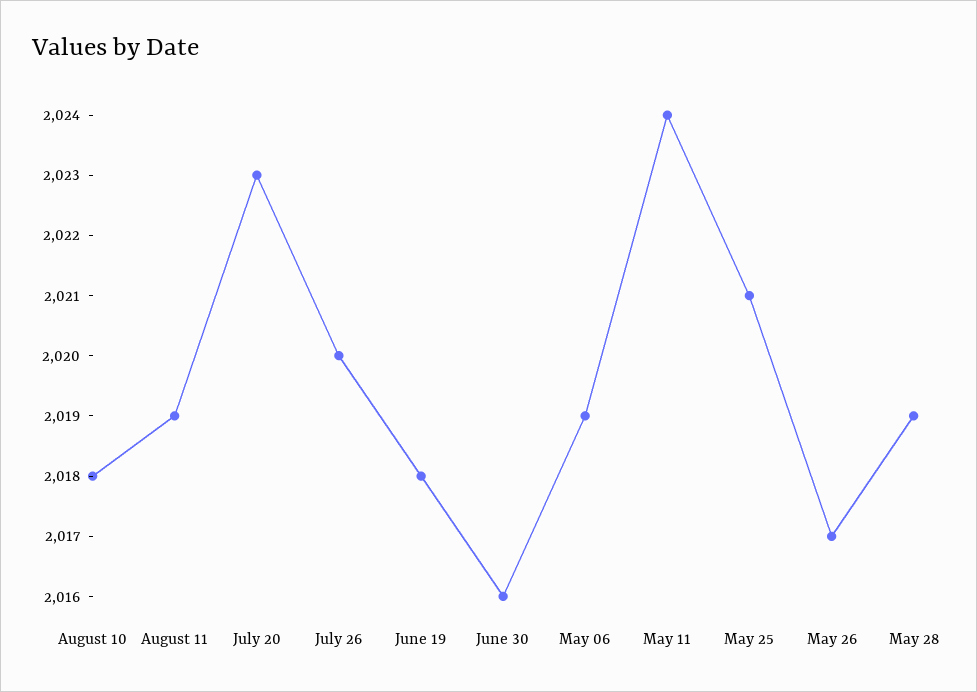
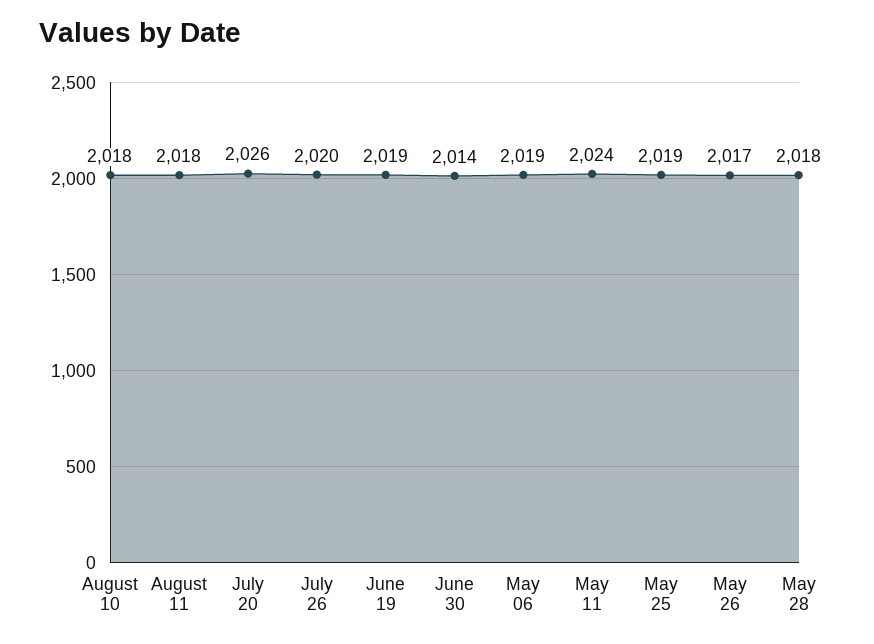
August 11: 2019 -> 2018
July 20: 2023 -> 2026
June 19: 2018 -> 2019
June 30: 2016 -> 2014
May 25: 2021 -> 2019
May 28: 2019 -> 2018

